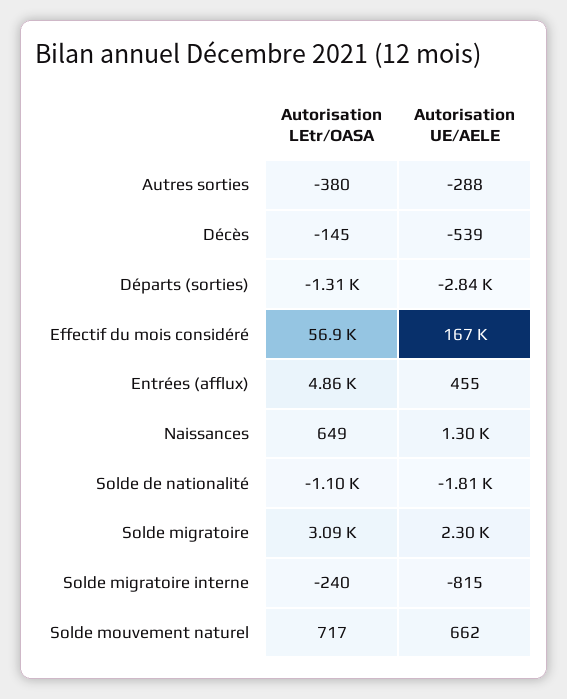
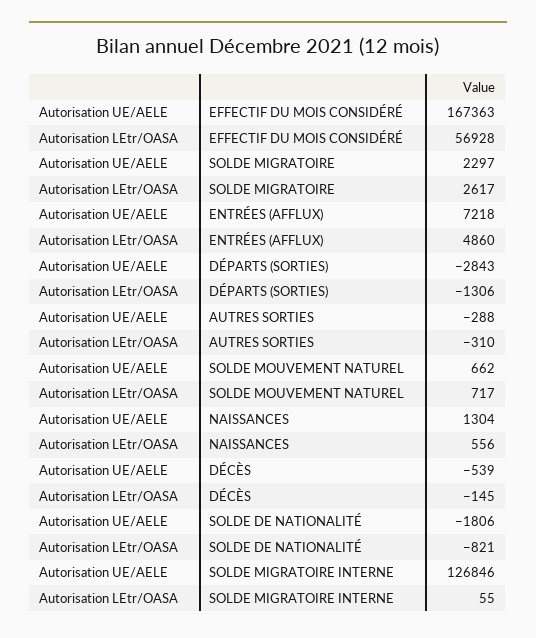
Autorisation LEtr/OASA, Autres sorties: -380 -> -310
Autorisation UE/AELE, Entrées (afflux): 455 -> 7218
Autorisation LEtr/OASA, Naissances: 649 -> 556
Autorisation LEtr/OASA, Solde de nationalité: -1100 -> -821
Autorisation LEtr/OASA, Solde migratoire: 3090 -> 2617
Autorisation LEtr/OASA, Solde migratoire interne: -240 -> 55
Autorisation UE/AELE, Solde migratoire interne: -815 -> 126846

